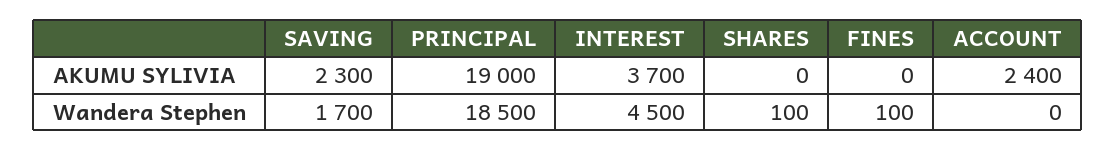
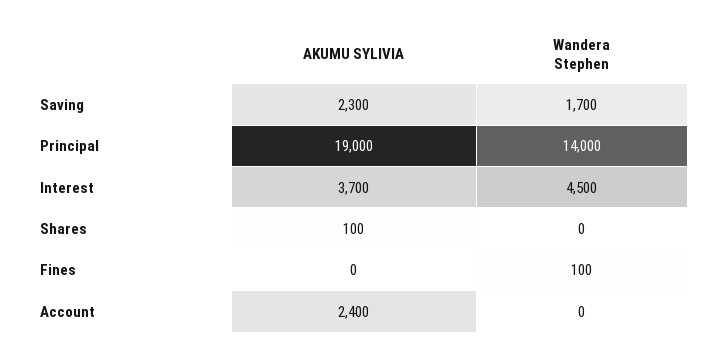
SHARES, AKUMU SYLIVIA: 0 -> 100
PRINCIPAL, Wandera Stephen: 18500 -> 14000
SHARES, Wandera Stephen: 100 -> 0

